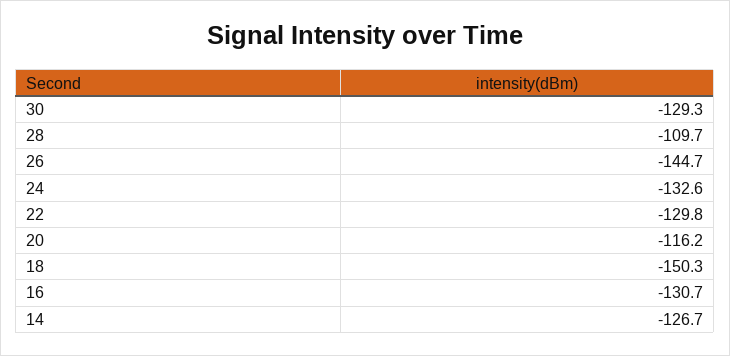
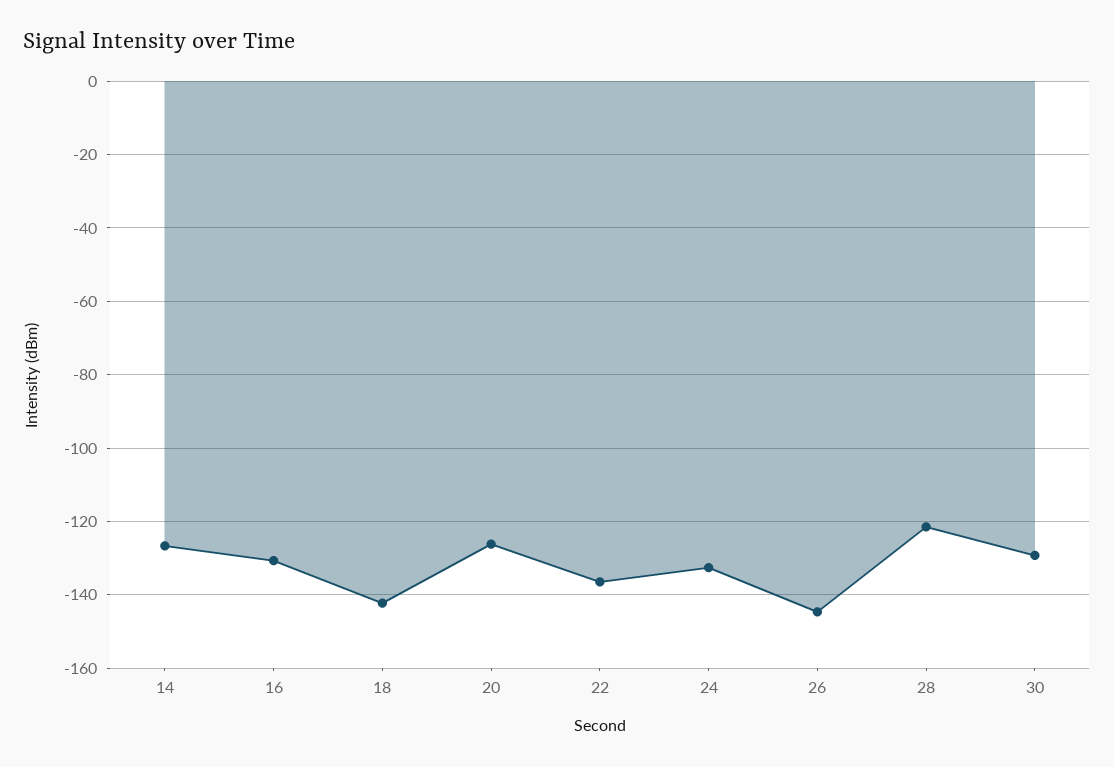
28: -109.7 -> -122
22: -129.8 -> -136
20: -116.2 -> -126
18: -150.3 -> -142

